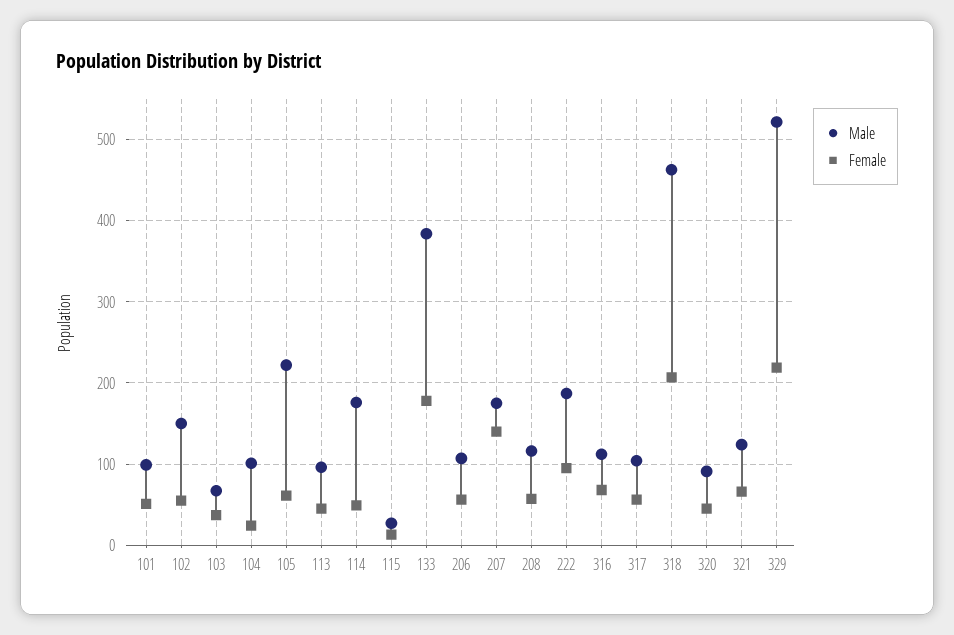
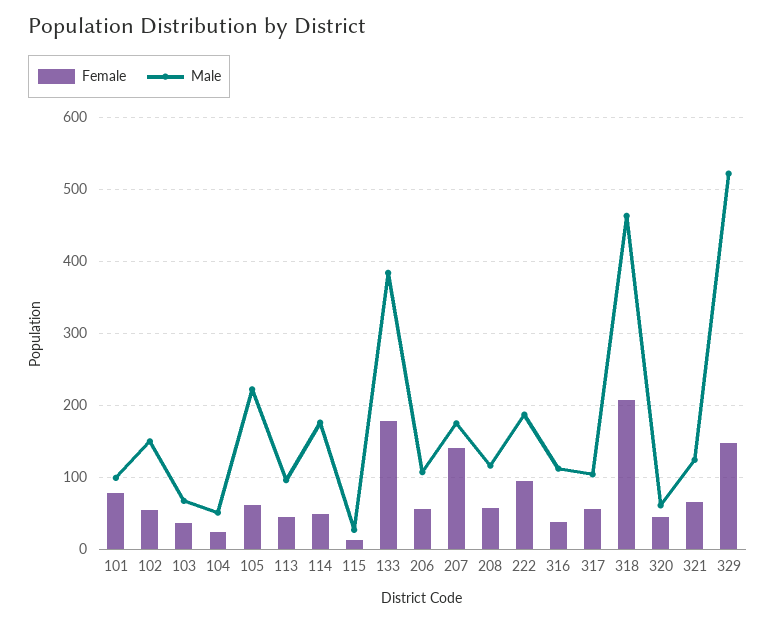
Female, 101: 50 -> 80
Male, 104: 100 -> 50
Female, 316: 70 -> 40
Male, 320: 90 -> 60
Female, 329: 220 -> 150

